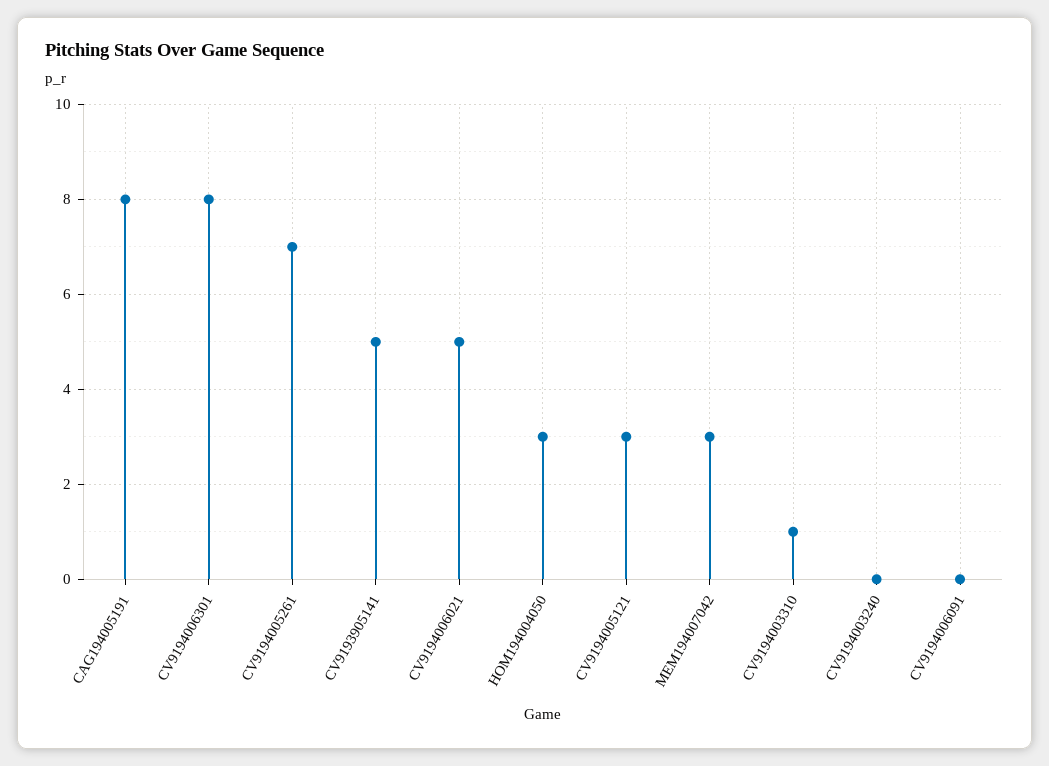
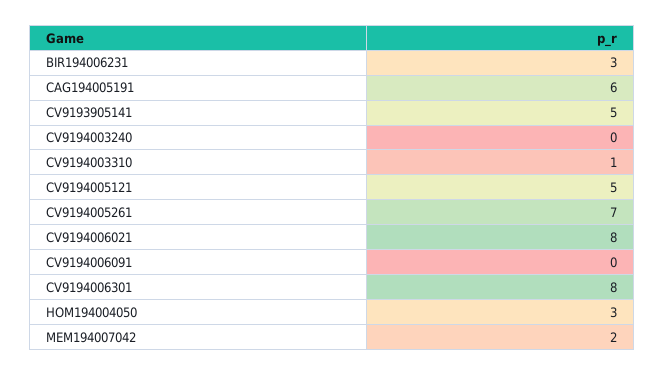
CAG194005191: 8 -> 6
CV9194006021: 5 -> 8
CV9194005121: 3 -> 5
MEM194007042: 3 -> 2
BIR194006231: none -> 3

